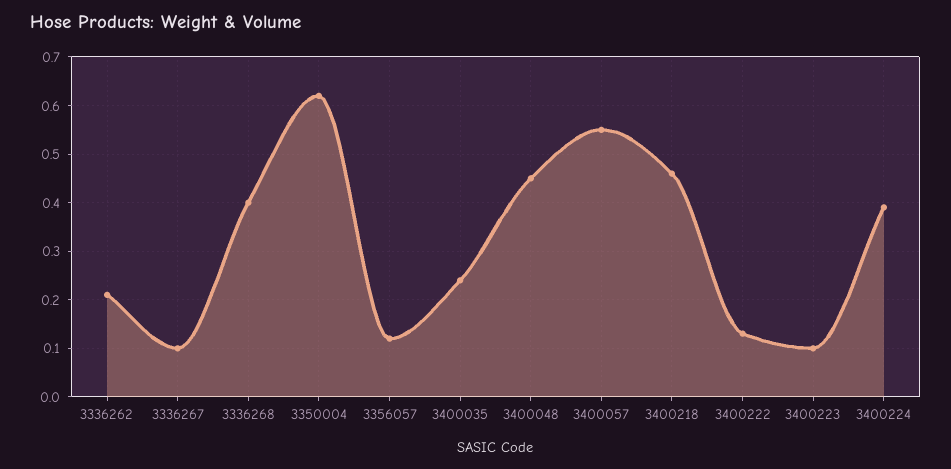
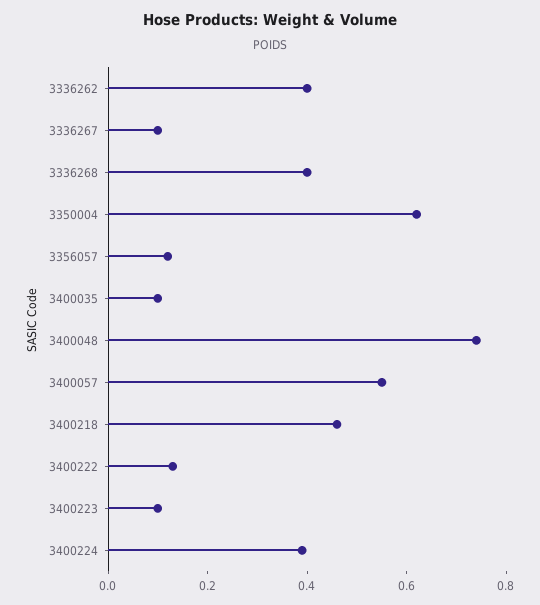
3336262: 0.2 -> 0.4
3400035: 0.25 -> 0.1
3400048: 0.45 -> 0.75

